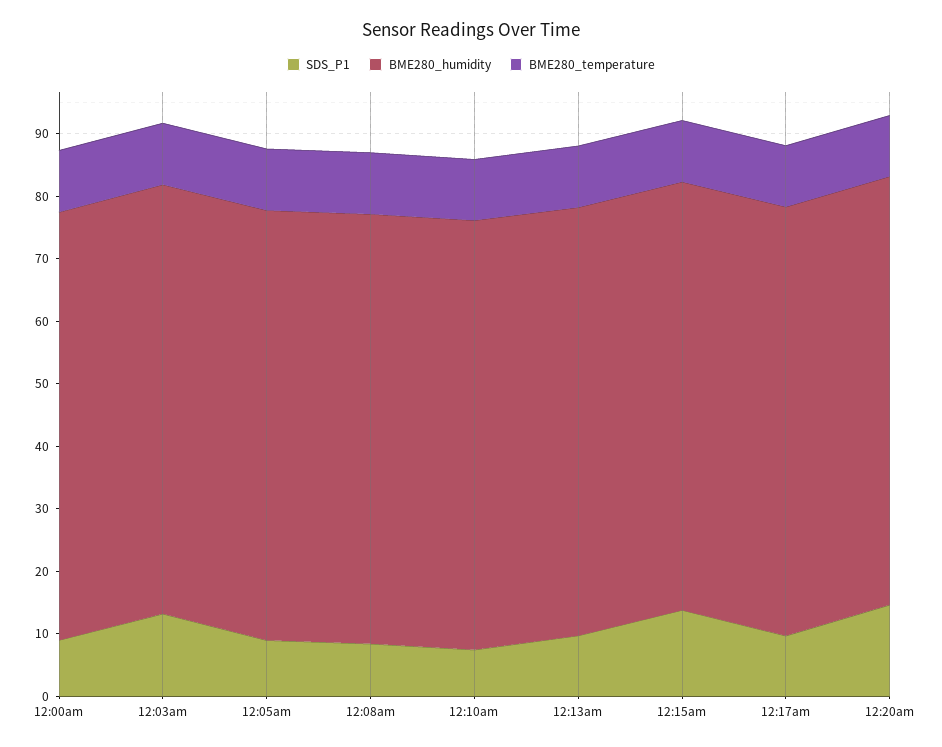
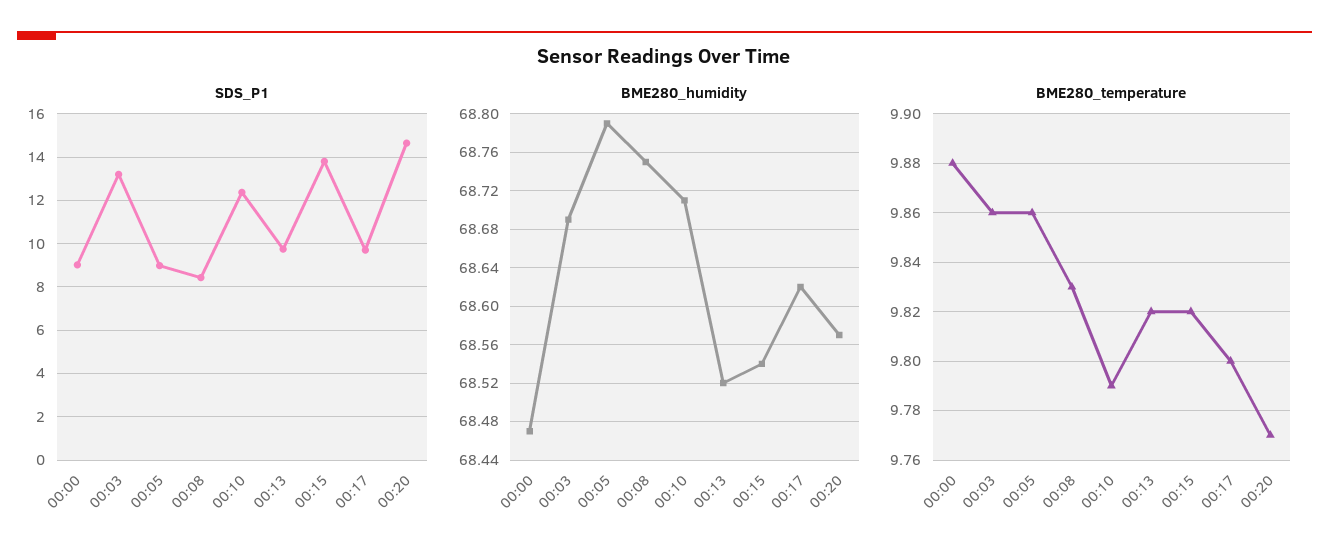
SDS_P1, 12:10am: 8 -> 12.5

